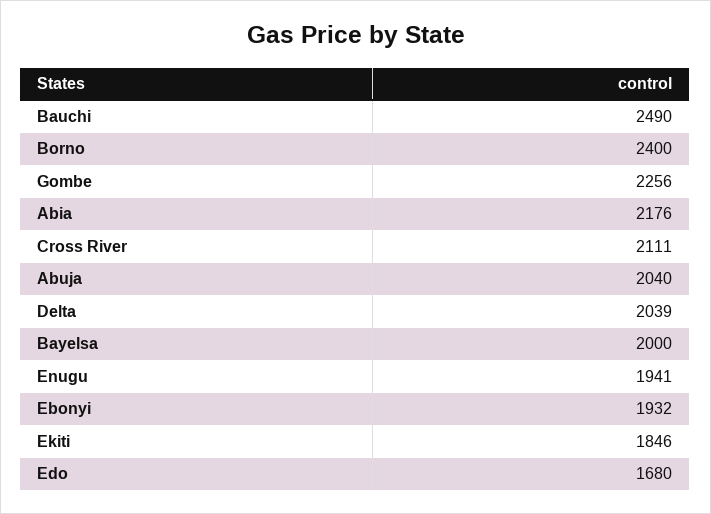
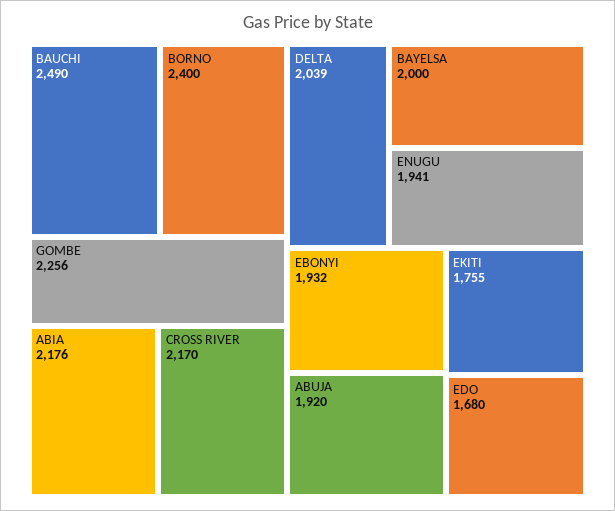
Cross River: 2111 -> 2170
Abuja: 2040 -> 1920
Ekiti: 1846 -> 1755

